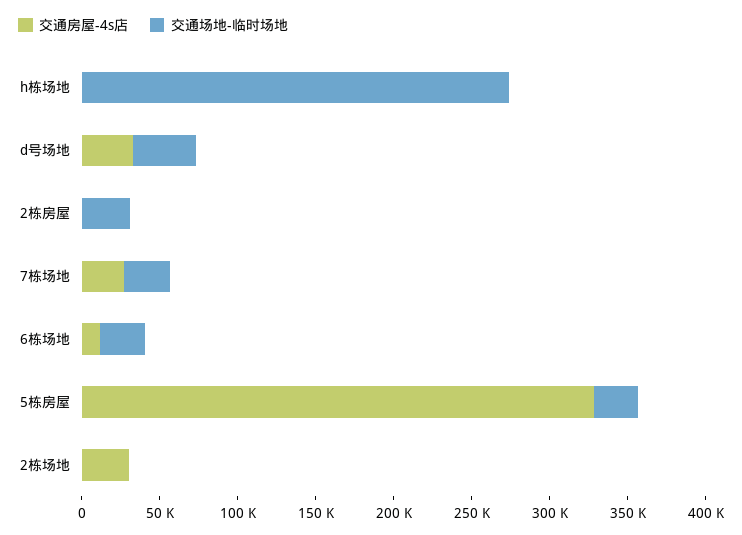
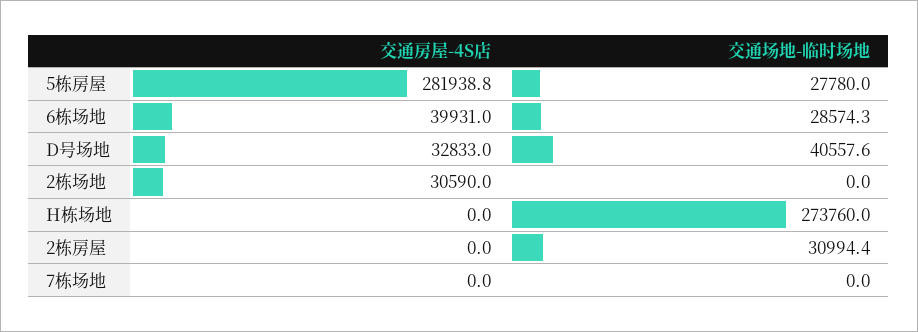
交通房屋-4s店, 7栋场地: 30000 -> 0
交通场地-临时场地, 7栋场地: 30000 -> 0
交通房屋-4s店, 6栋场地: 10000 -> 39931
交通房屋-4s店, 5栋房屋: 330000 -> 281938.8

